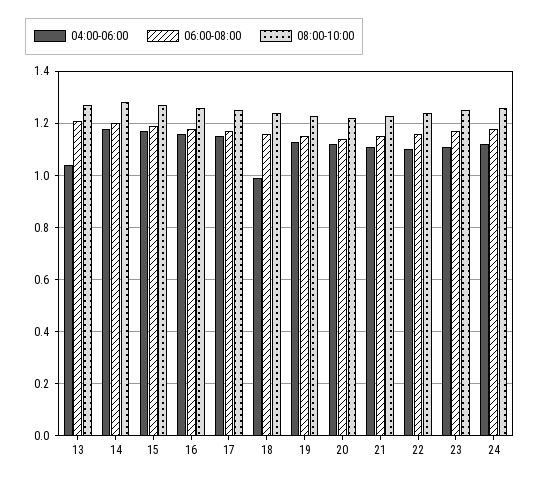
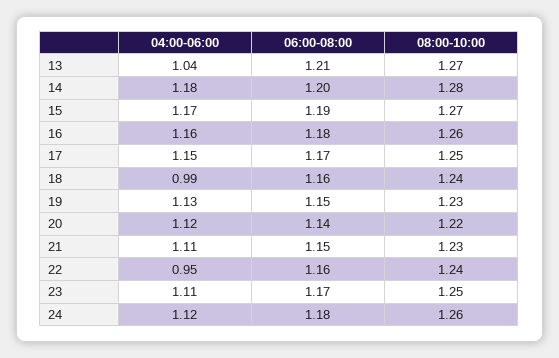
04:00-06:00, 22: 1.1 -> 0.95

